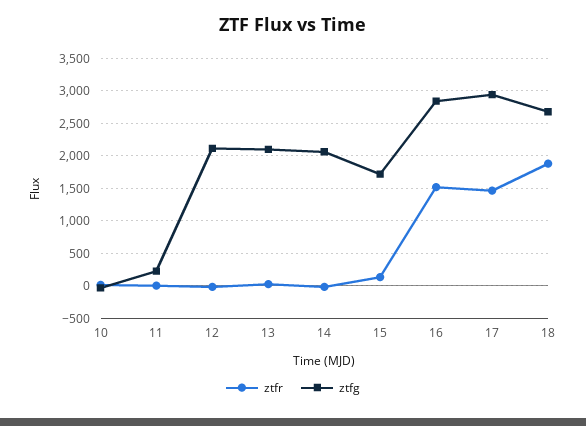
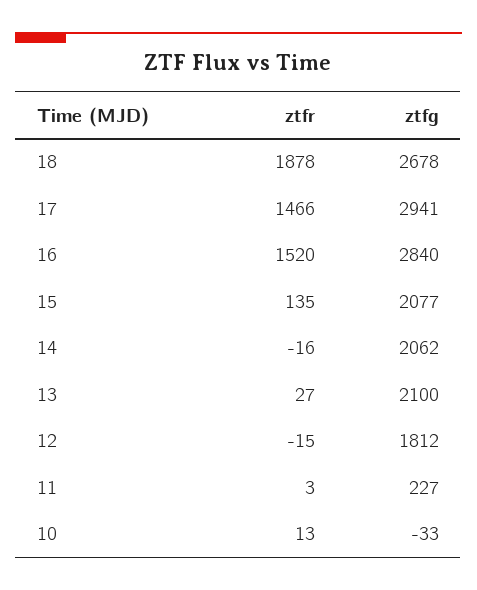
ztfg, 12: 2100 -> 1812
ztfg, 15: 1700 -> 2077

